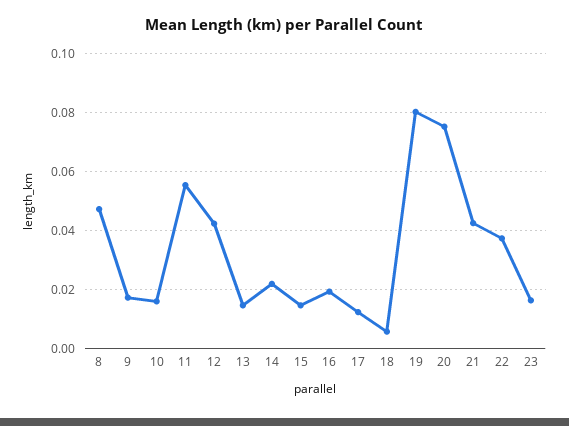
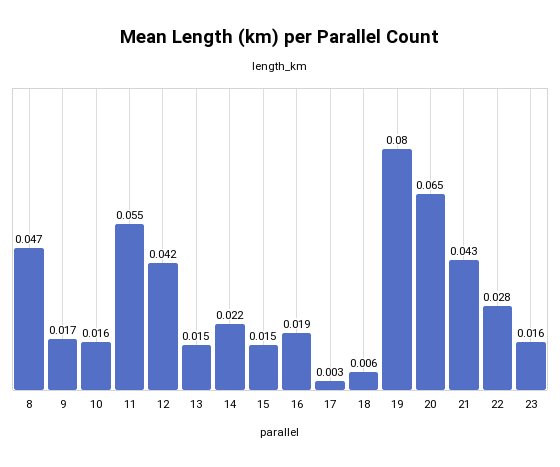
17: 0.0125 -> 0.003
20: 0.075 -> 0.065
22: 0.0375 -> 0.028

